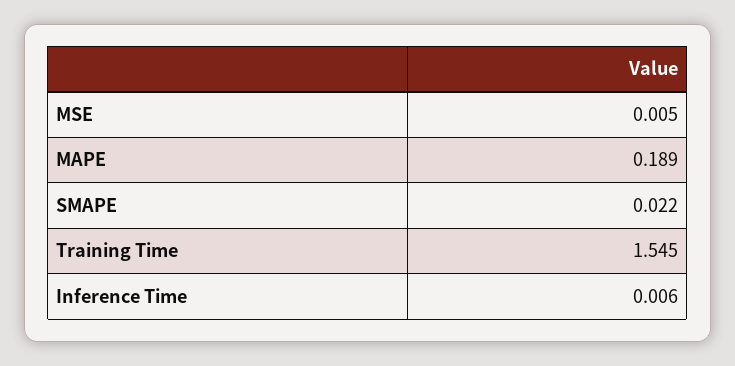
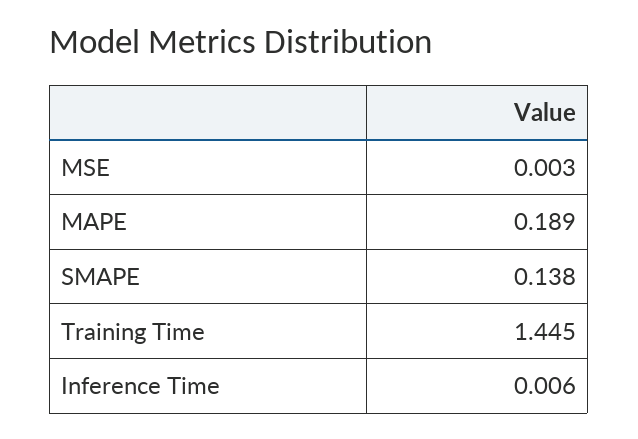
MSE: 0.005 -> 0.003
SMAPE: 0.022 -> 0.138
Training Time: 1.545 -> 1.445

